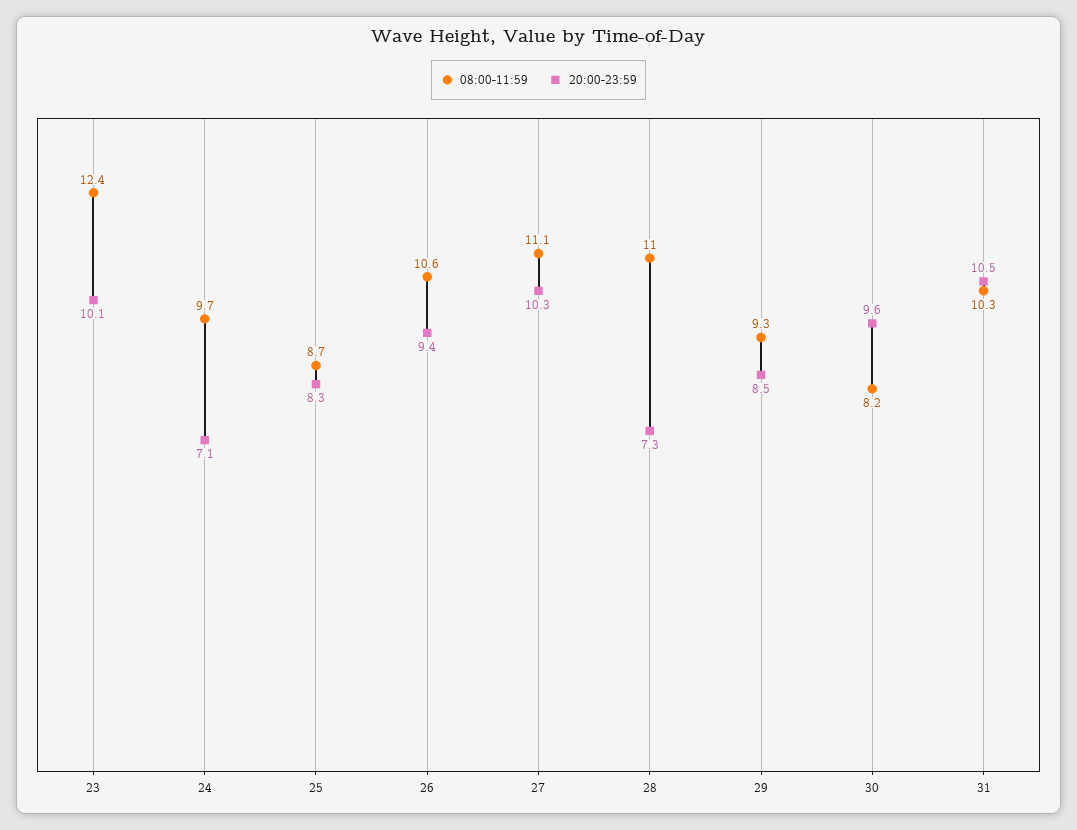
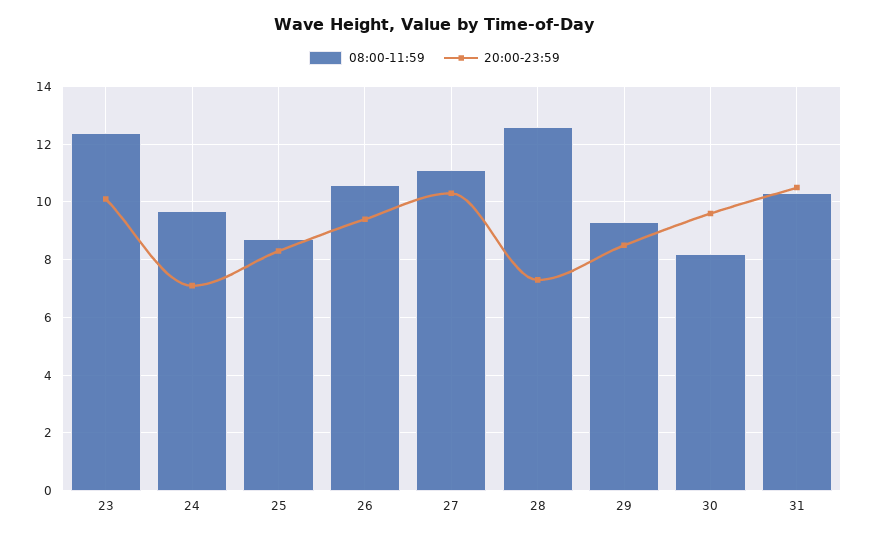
08:00-11:59, 28: 11 -> 12.5

